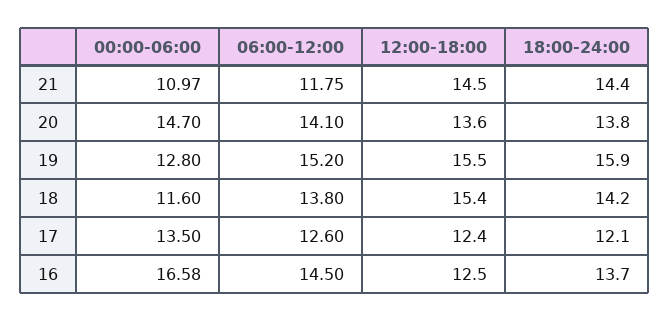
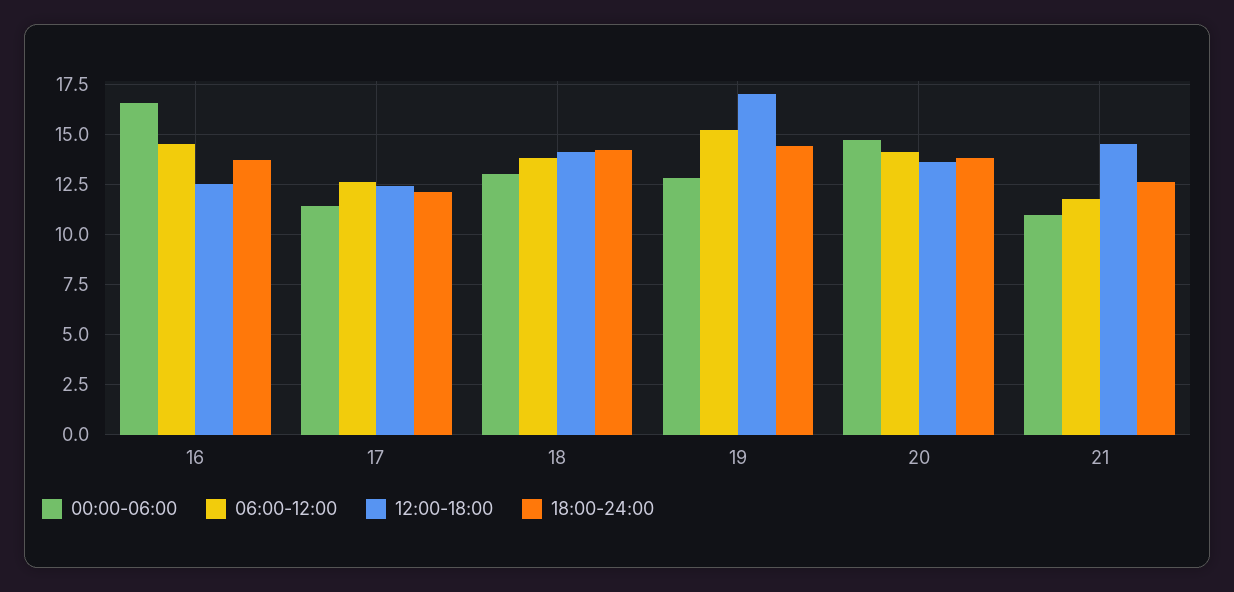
18:00-24:00, 21: 14.4 -> 12.5
12:00-18:00, 19: 15.5 -> 17
18:00-24:00, 19: 15.9 -> 14.5
00:00-06:00, 18: 11.6 -> 13
12:00-18:00, 18: 15.4 -> 14
00:00-06:00, 17: 13.5 -> 11.5

